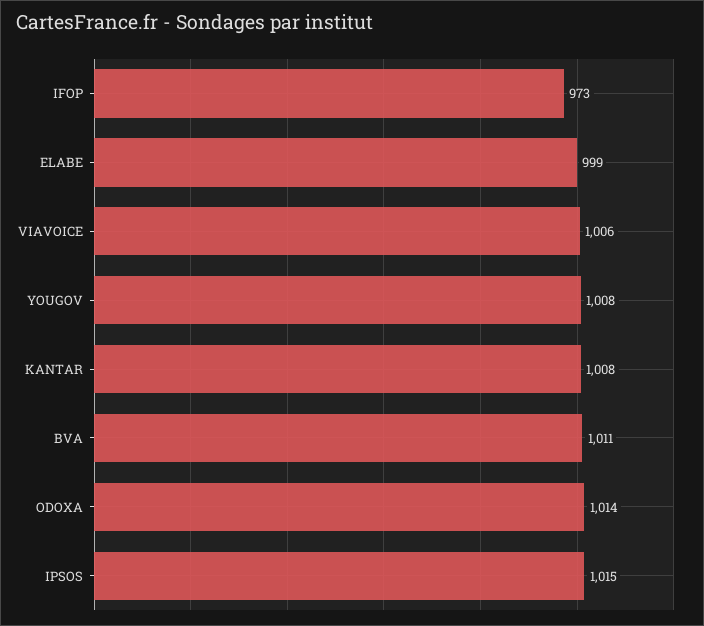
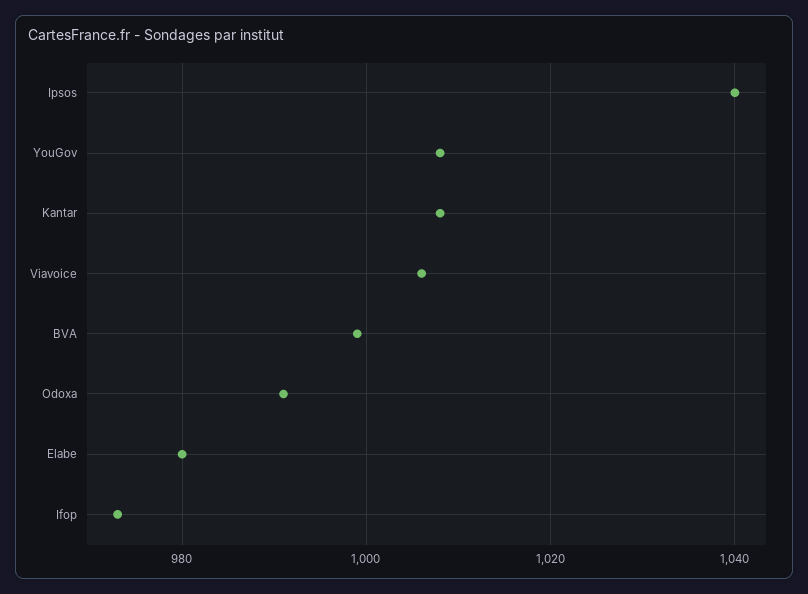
ELABE: 999 -> 980
BVA: 1011 -> 1000
ODOXA: 1014 -> 990
IPSOS: 1015 -> 1040

